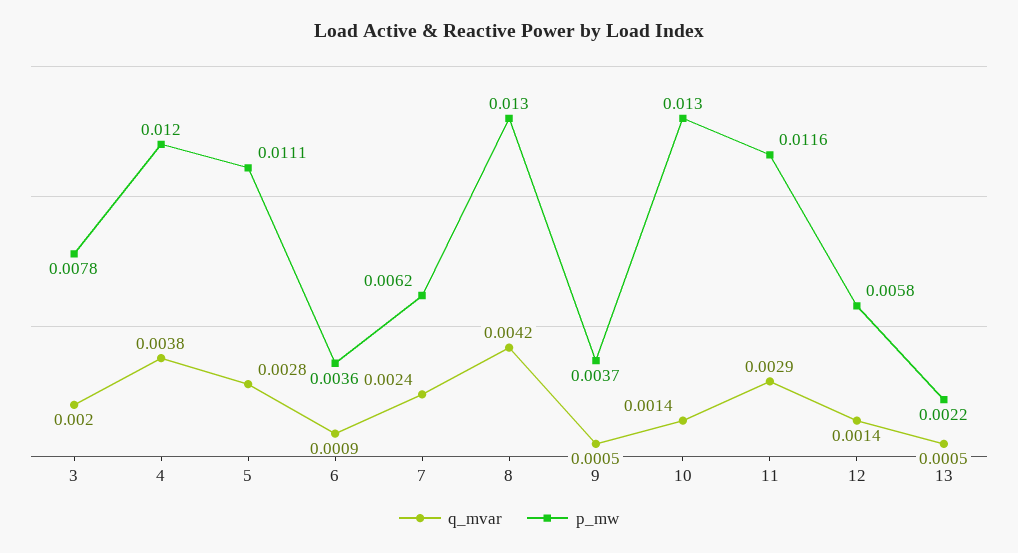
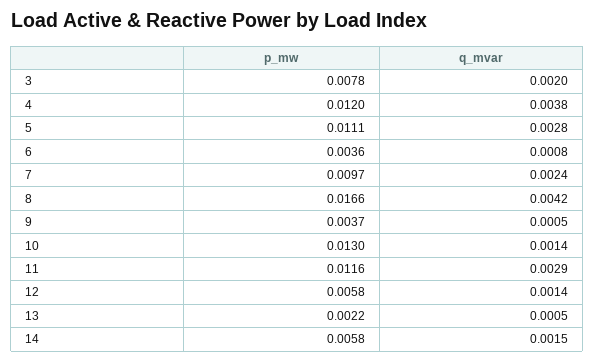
q_mvar, 6: 0.0009 -> 0.0008
p_mw, 7: 0.0062 -> 0.0097
p_mw, 8: 0.013 -> 0.0166
p_mw, 14: none -> 0.0058
q_mvar, 14: none -> 0.0015

